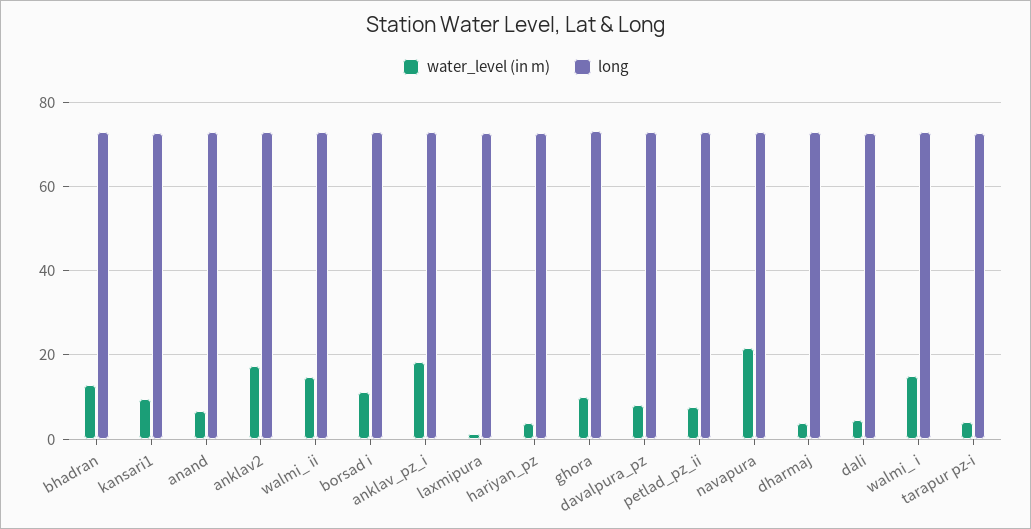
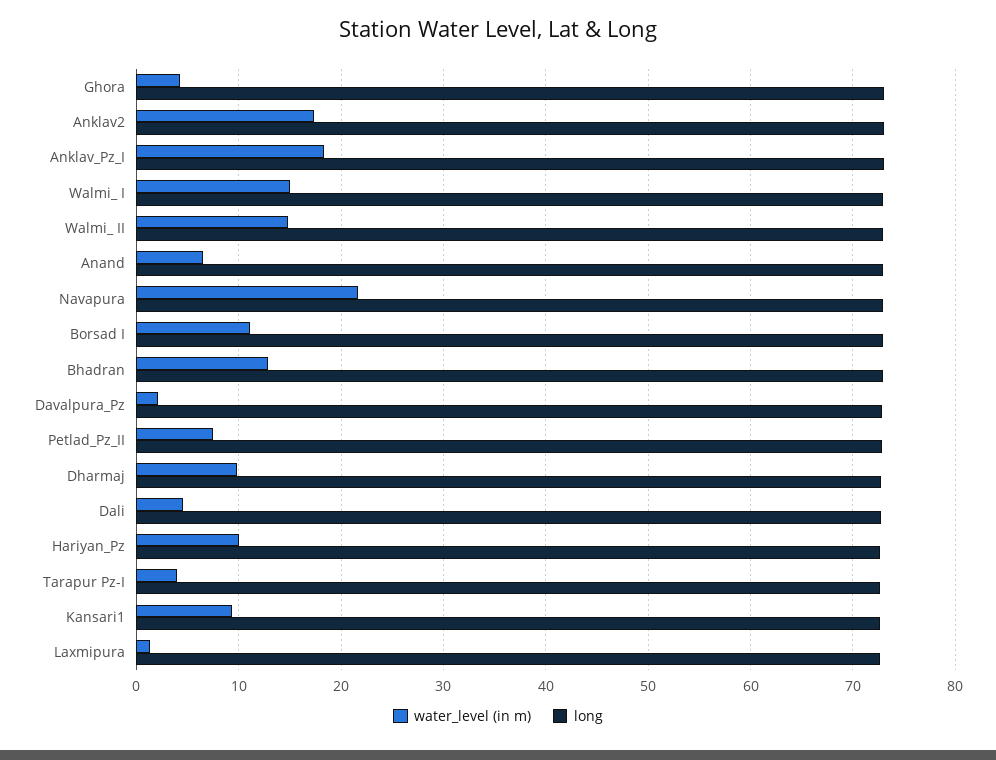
water_level (in m), hariyan_pz: 4 -> 10
water_level (in m), ghora: 10 -> 4
water_level (in m), davalpura_pz: 8 -> 2
water_level (in m), dharmaj: 4 -> 10

